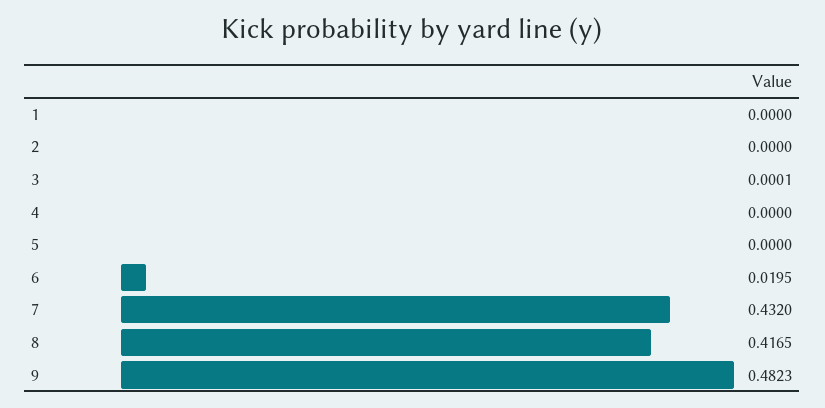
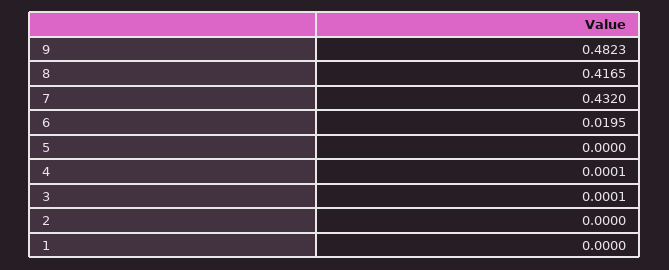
4: 0 -> 0.0001

